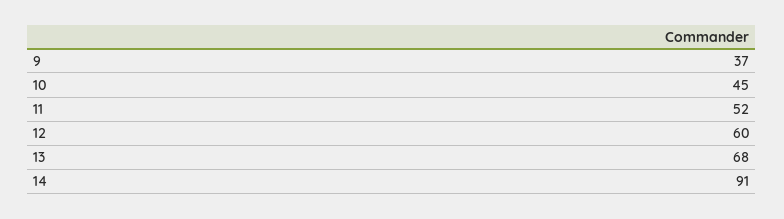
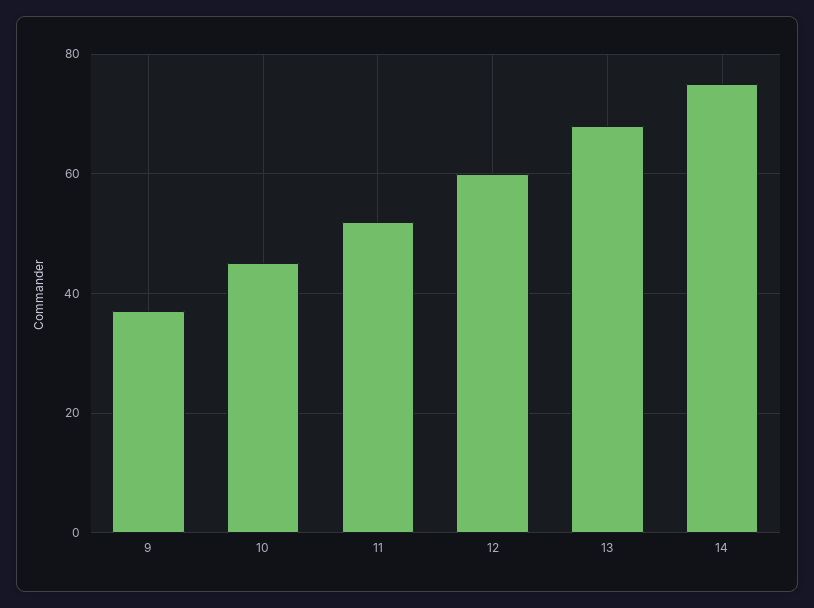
14: 91 -> 75

